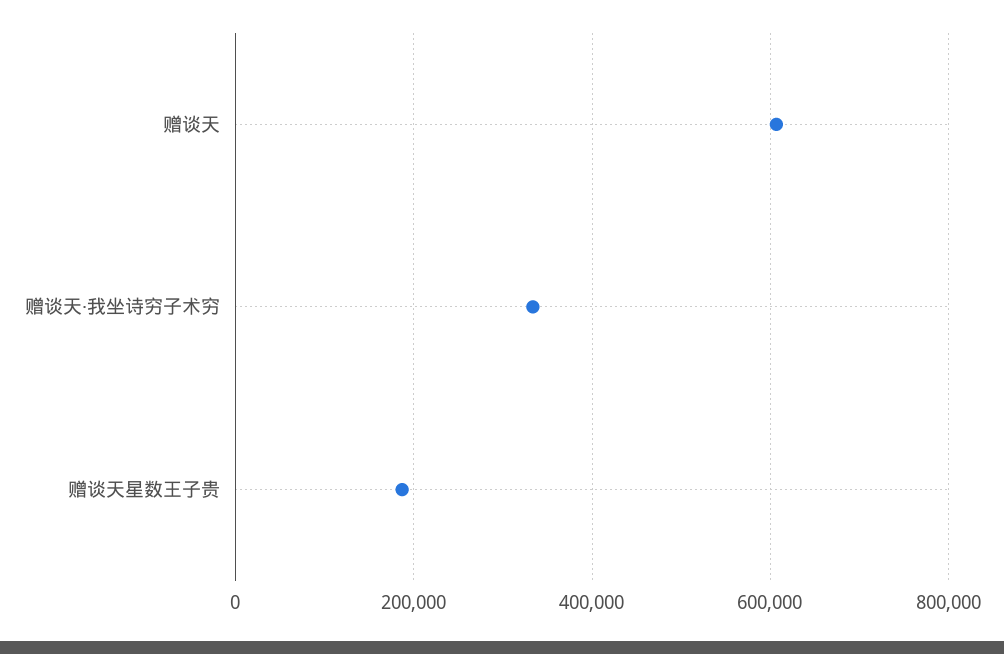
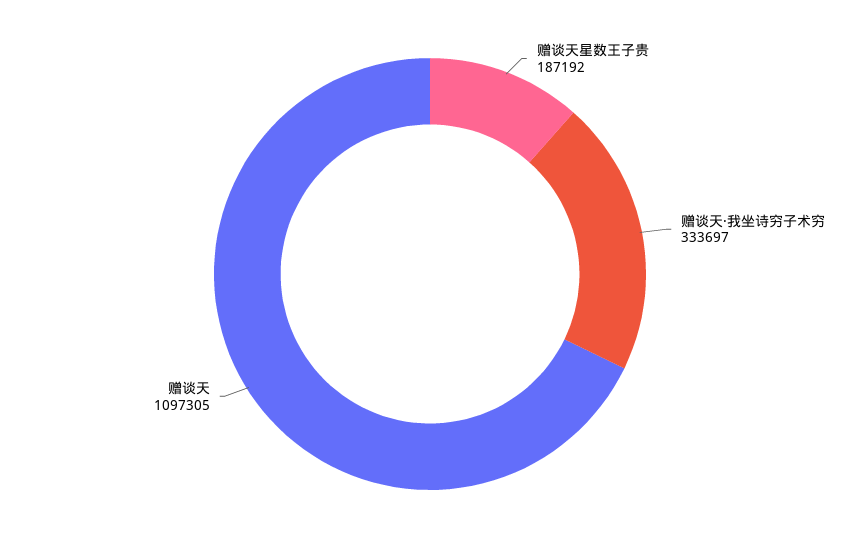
赠谈天: 600000 -> 1097305

